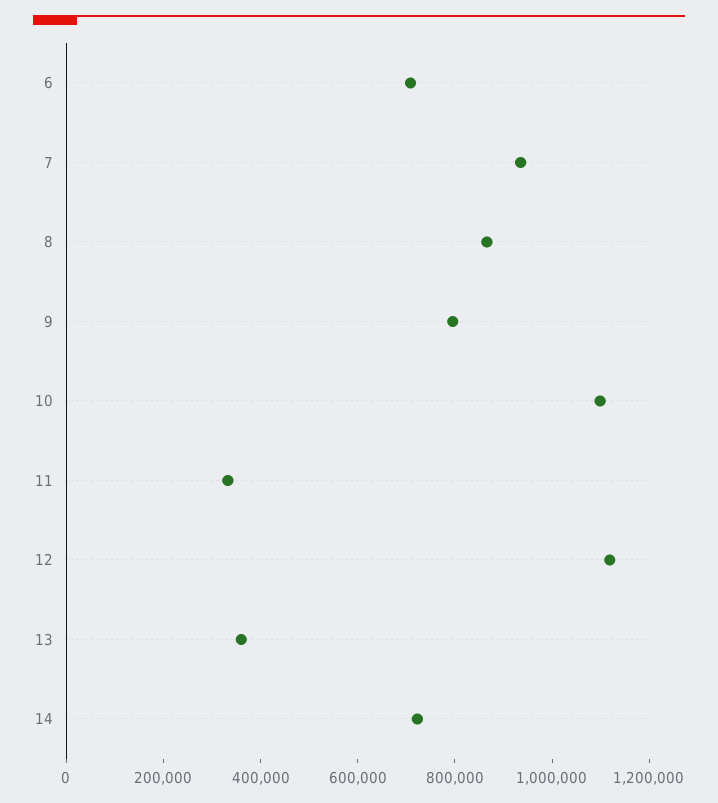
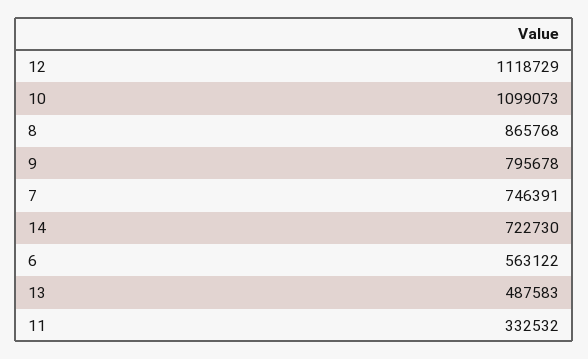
6: 700000 -> 563122
7: 950000 -> 746391
13: 350000 -> 487583

